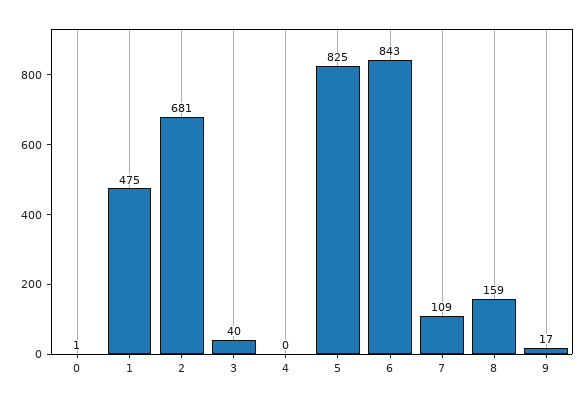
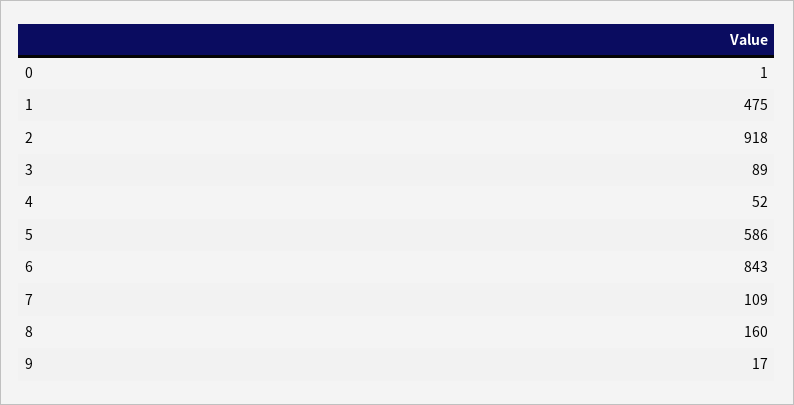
2: 681 -> 918
3: 40 -> 89
4: 0 -> 52
5: 825 -> 586
8: 159 -> 160

